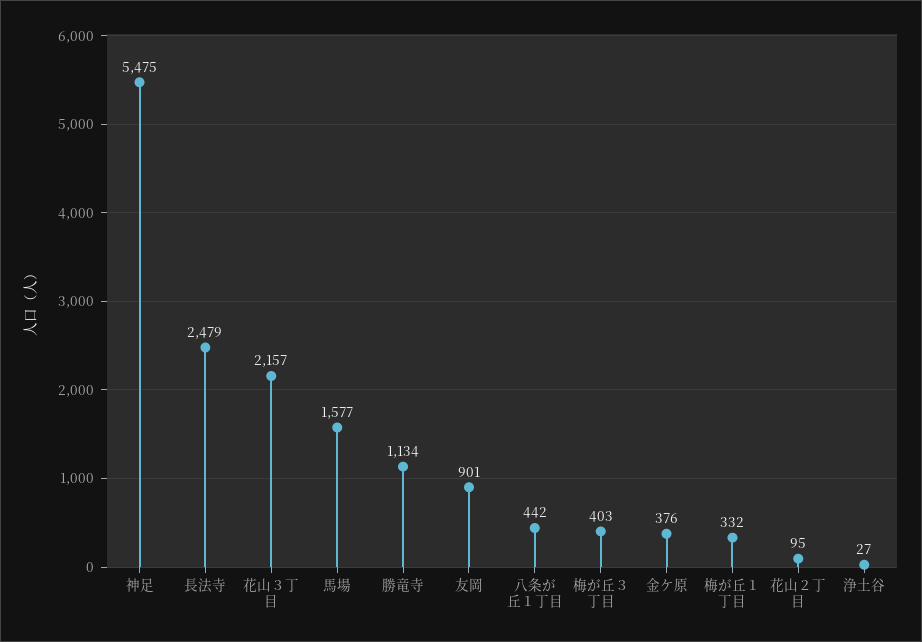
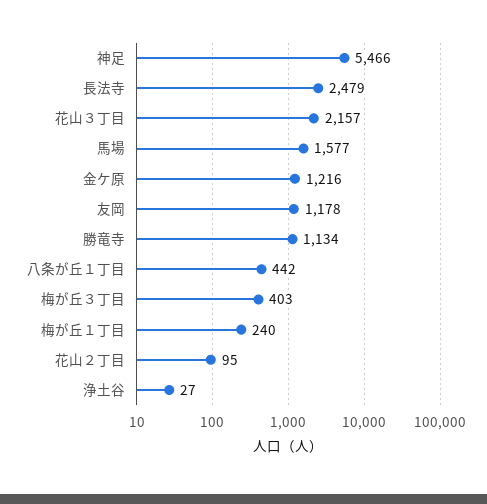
神足: 5475 -> 5466
友岡: 901 -> 1178
金ケ原: 376 -> 1216
梅が丘１丁目: 332 -> 240

